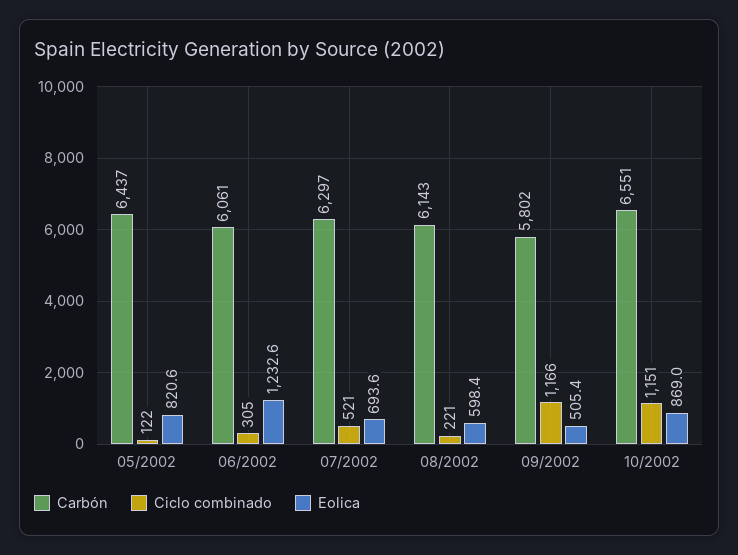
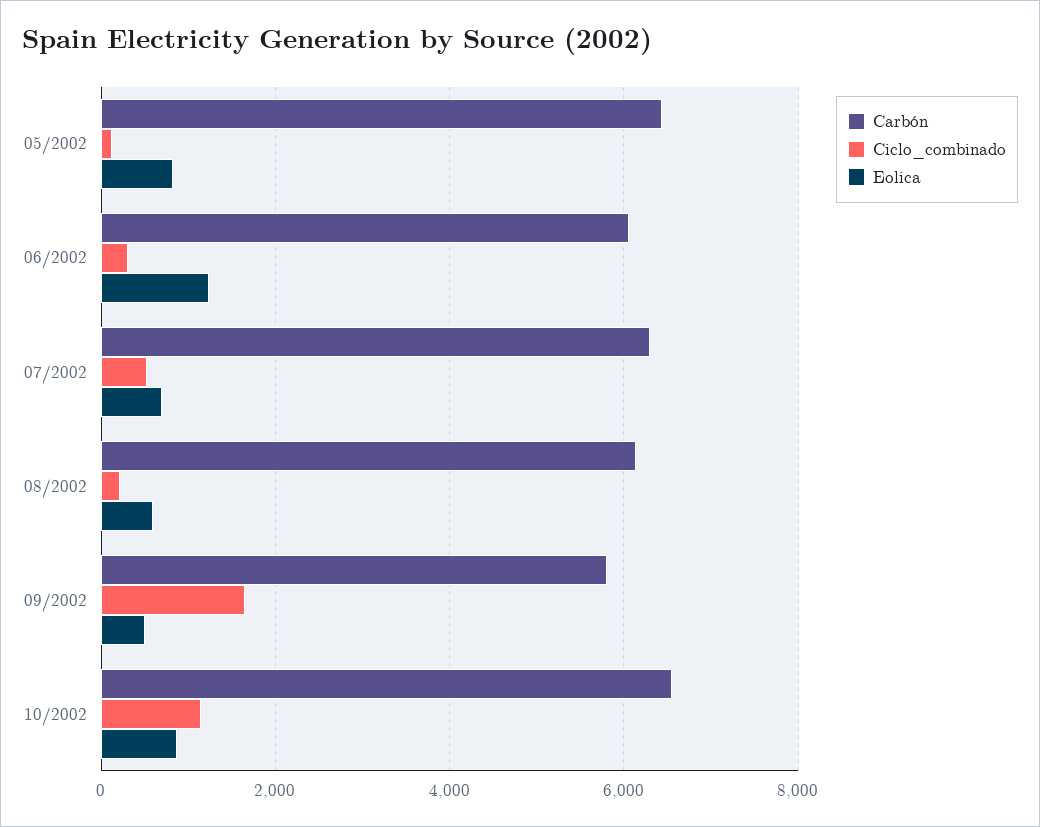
Ciclo combinado, 09/2002: 1166 -> 1600

